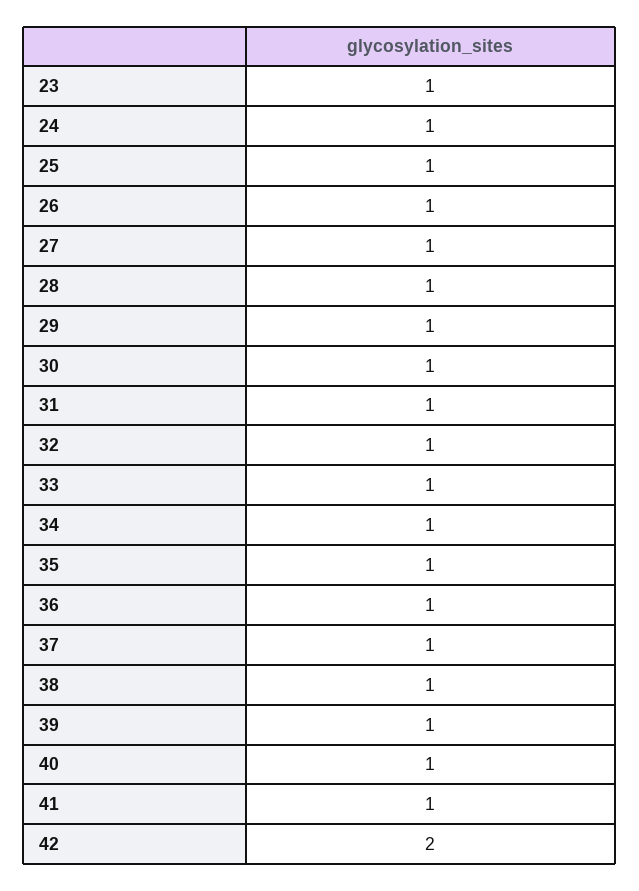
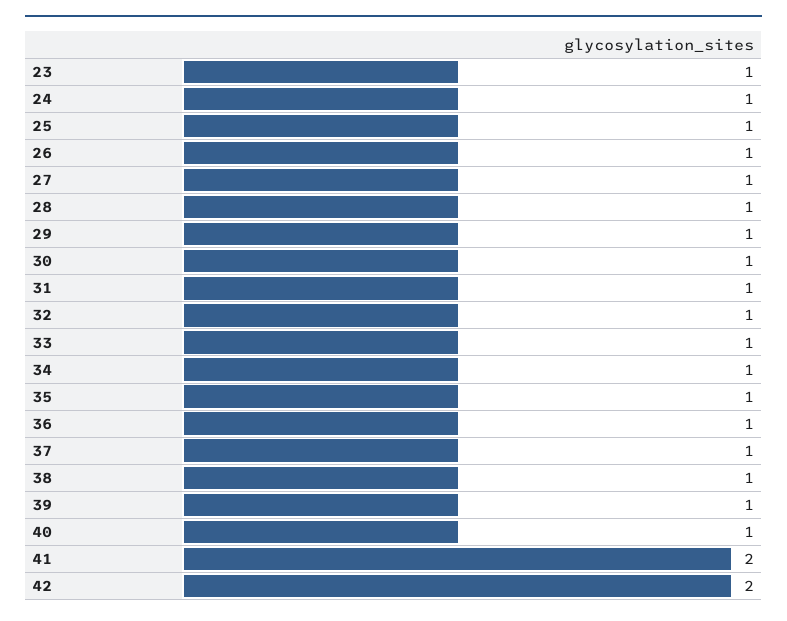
41: 1 -> 2

